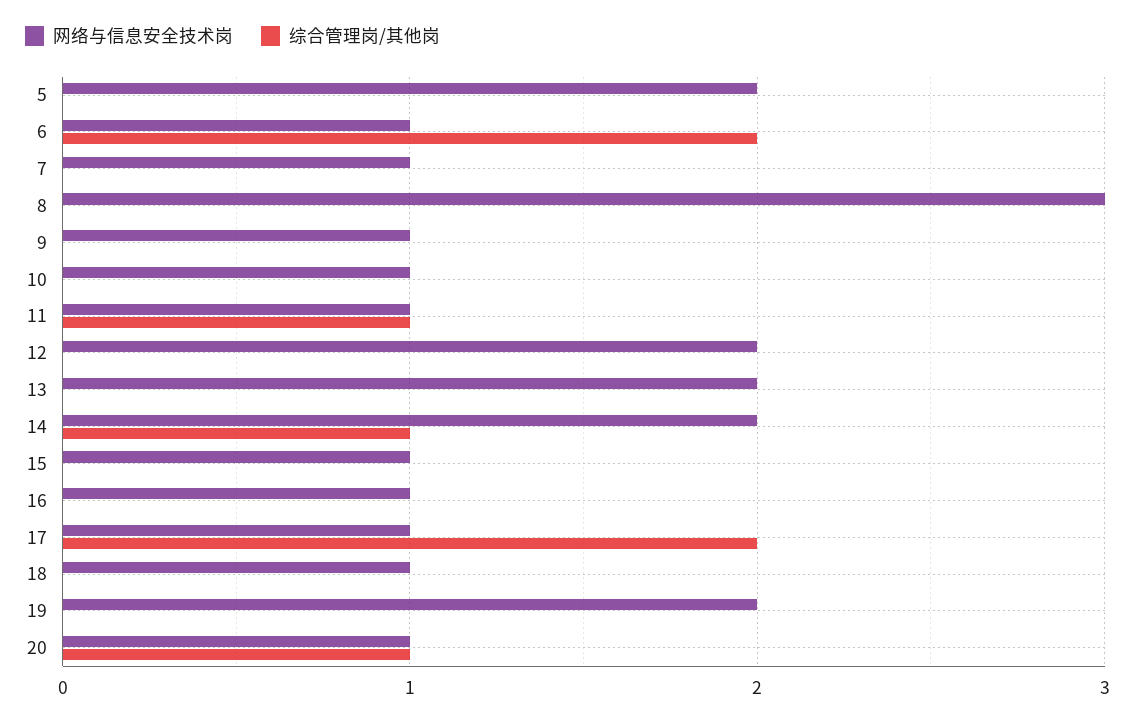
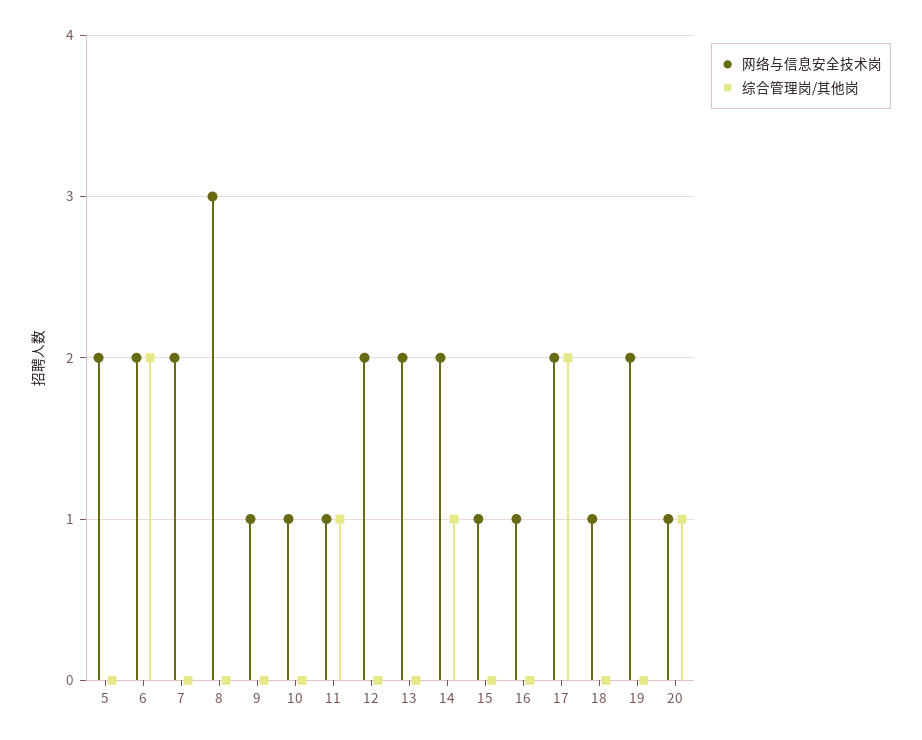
网络与信息安全技术岗, 6: 1 -> 2
网络与信息安全技术岗, 7: 1 -> 2
网络与信息安全技术岗, 17: 1 -> 2

